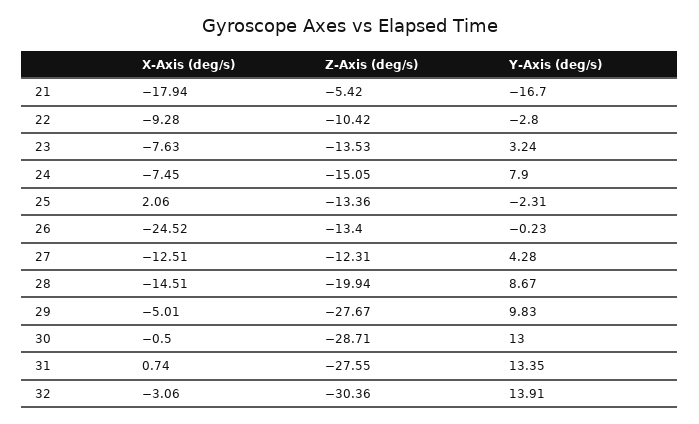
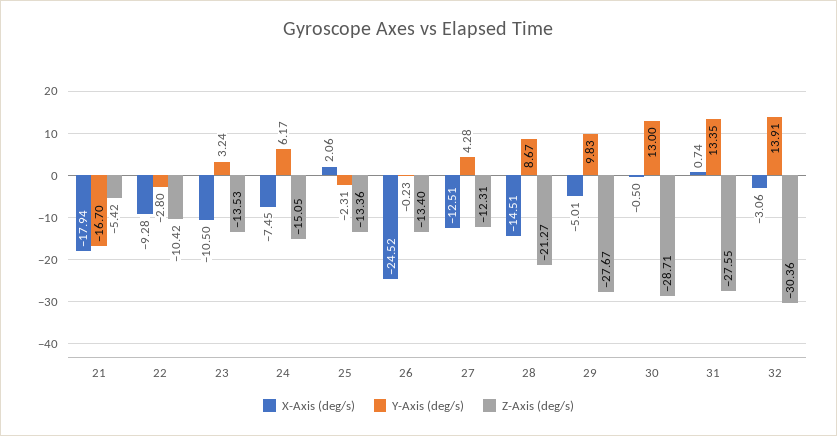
X-Axis (deg/s), 23: -7.63 -> -10.5
Y-Axis (deg/s), 24: 7.9 -> 6.17
Z-Axis (deg/s), 28: -19.94 -> -21.27

